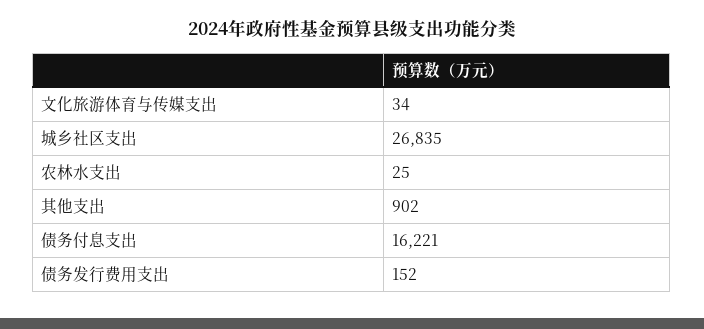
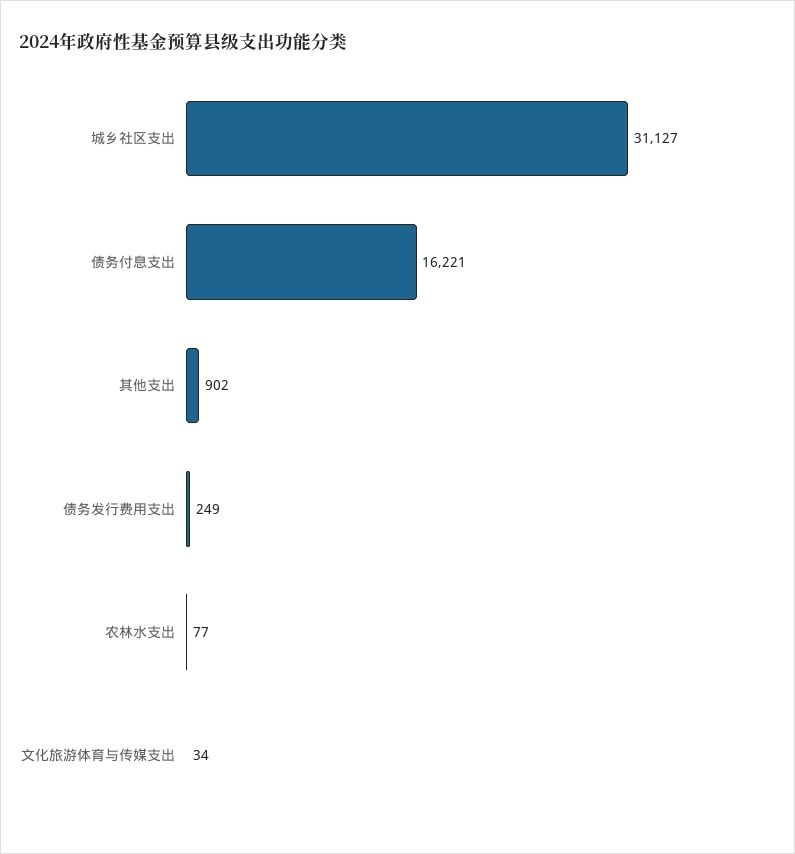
城乡社区支出: 26835 -> 31127
农林水支出: 25 -> 77
债务发行费用支出: 152 -> 249

